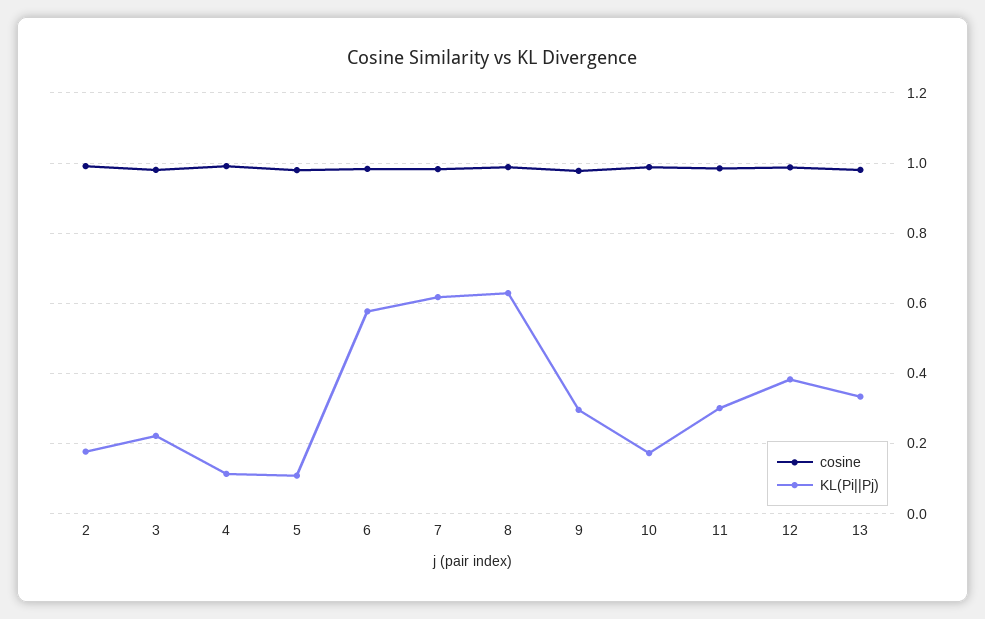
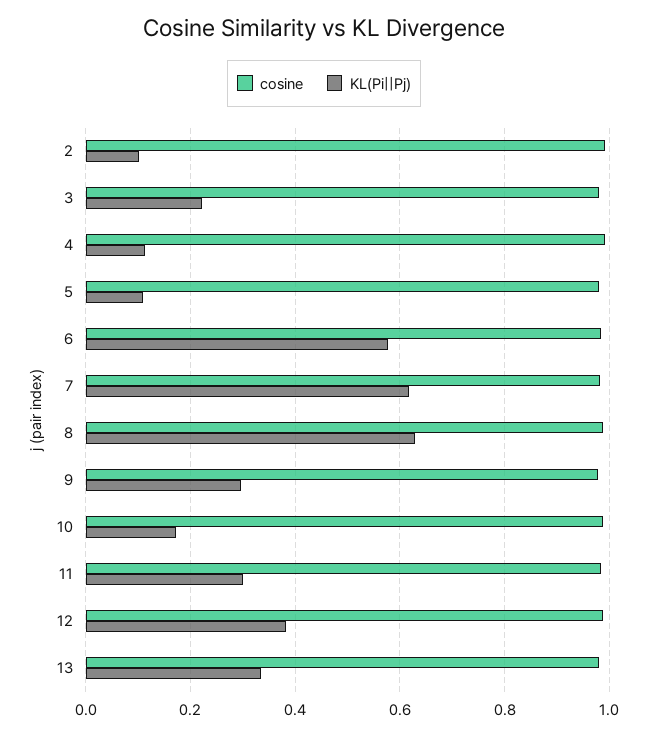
KL(Pi||Pj), 2: 0.18 -> 0.1

